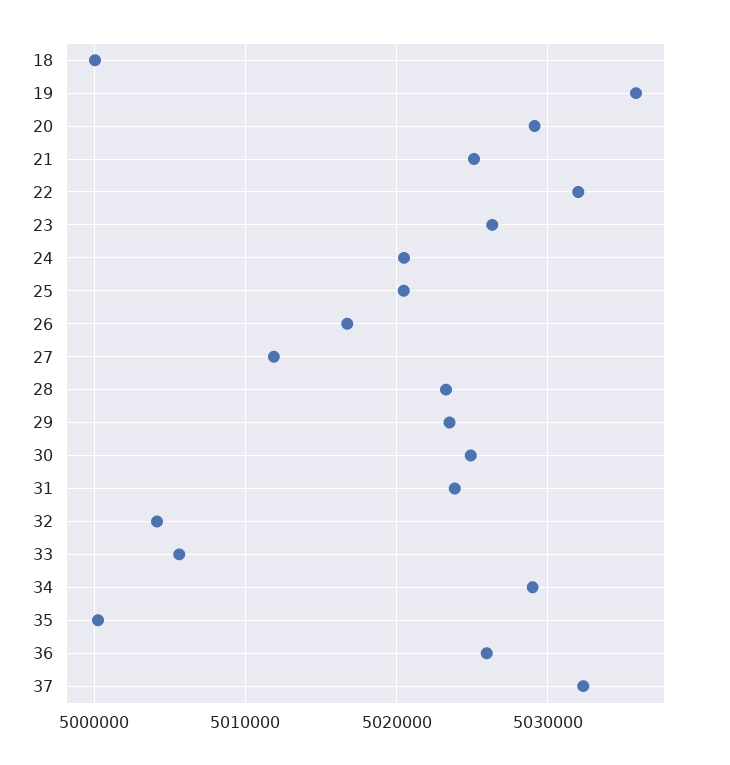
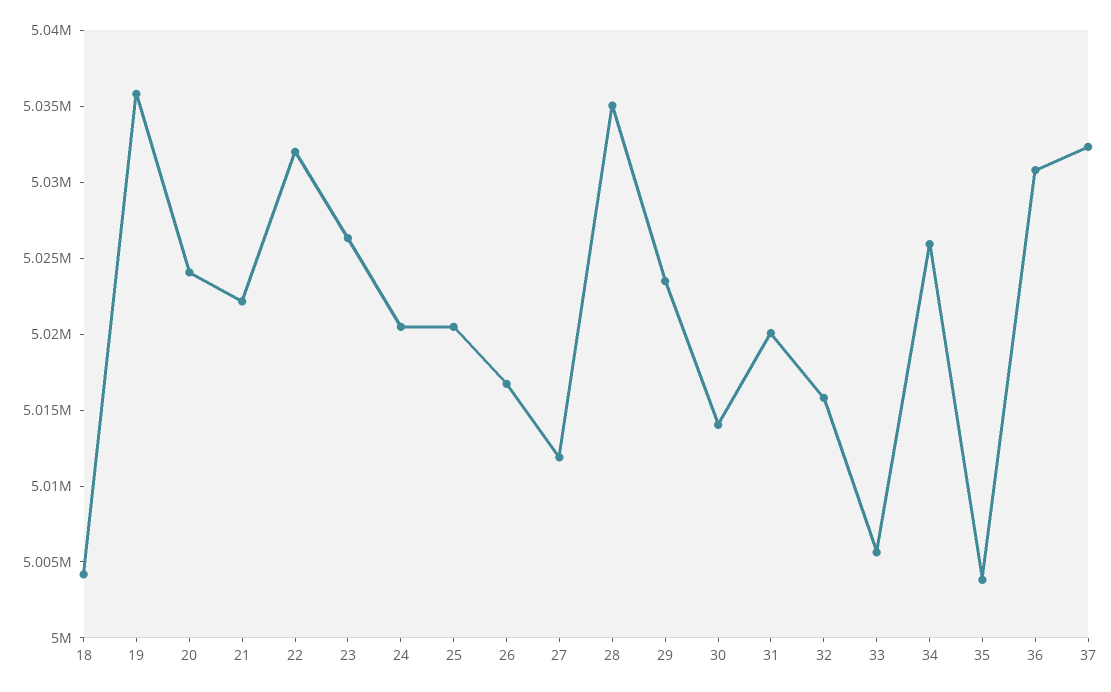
18: 5000000 -> 5004000
20: 5029000 -> 5024000
21: 5025000 -> 5022000
28: 5023000 -> 5035000
30: 5025000 -> 5014000
31: 5024000 -> 5020000
32: 5004000 -> 5016000
34: 5029000 -> 5026000
35: 5000000 -> 5004000
36: 5026000 -> 5031000

